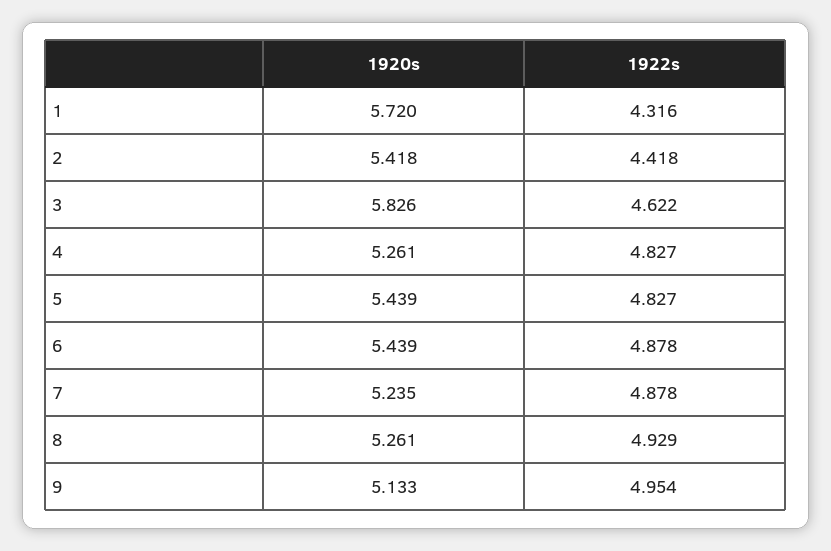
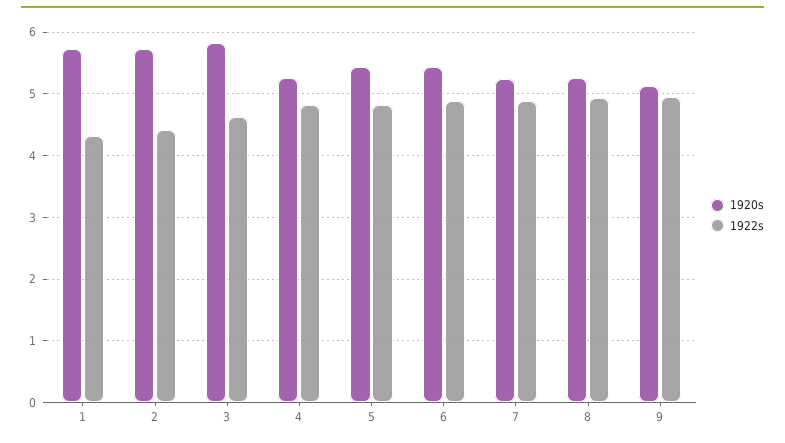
1920s, 2: 5.418 -> 5.7

